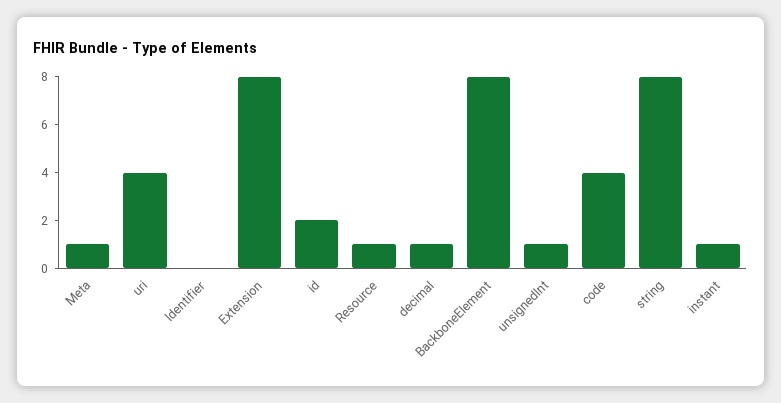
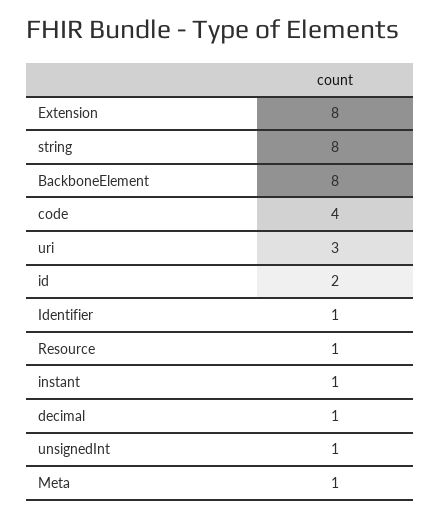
uri: 4 -> 3
Identifier: 0 -> 1

